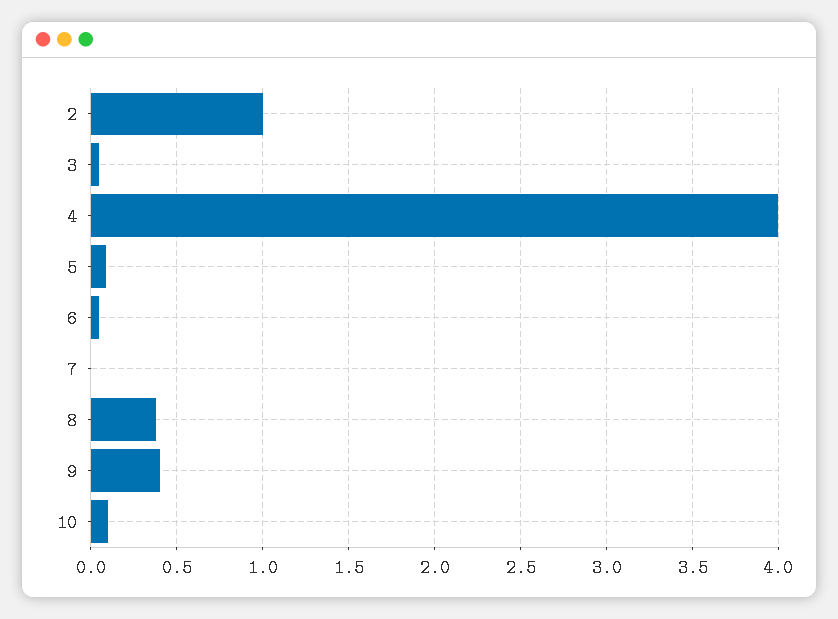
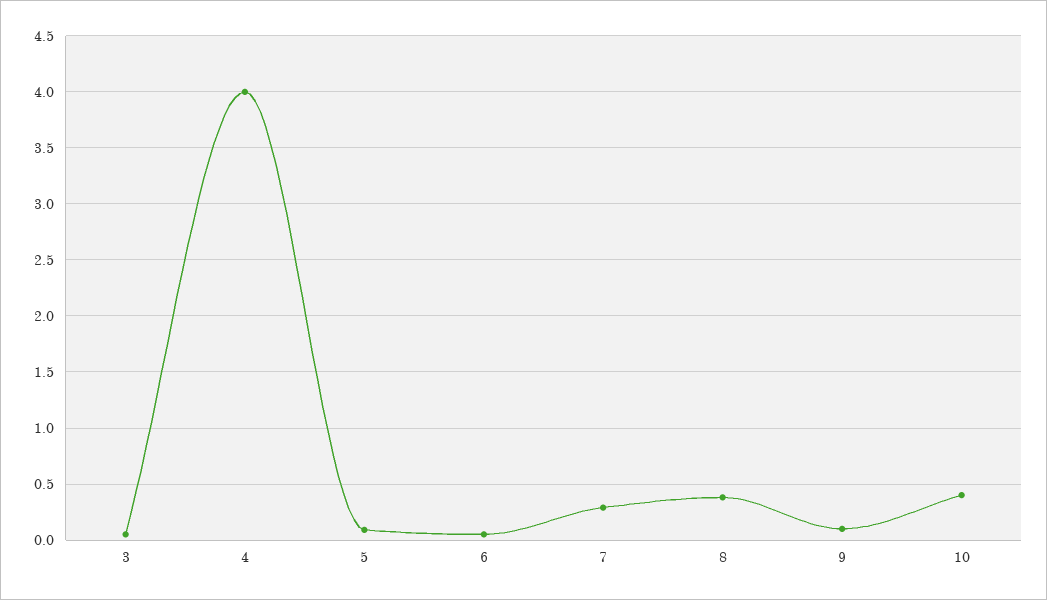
2: 1 -> none
7: 0 -> 0.3
9: 0.4 -> 0.1
10: 0.1 -> 0.4

